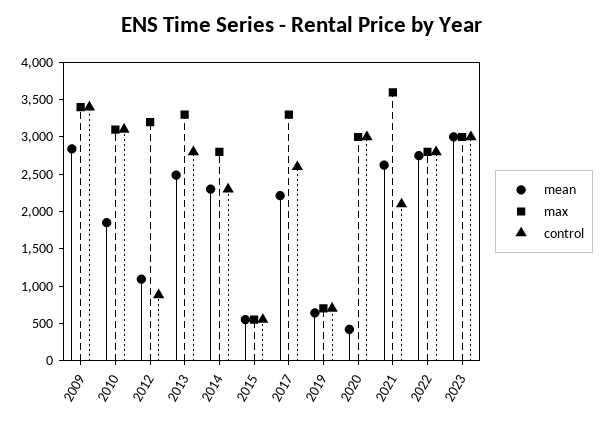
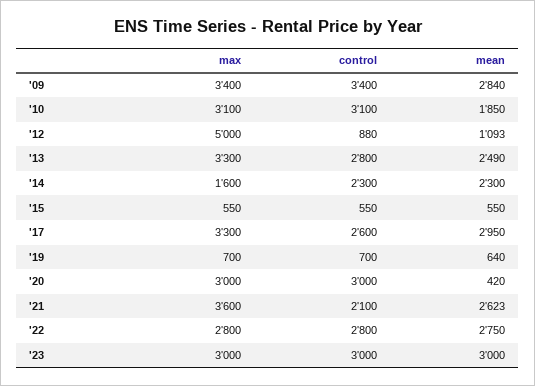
max, 2012: 3250 -> 5000
max, 2014: 2750 -> 1600
mean, 2017: 2250 -> 2950

